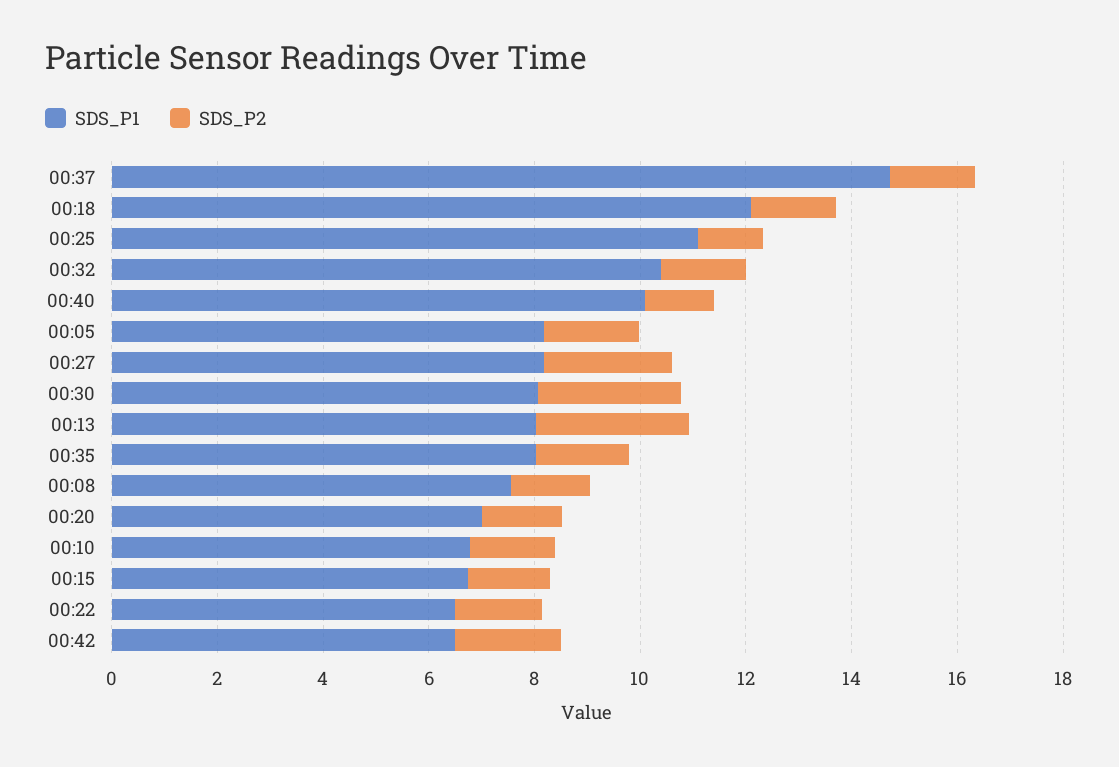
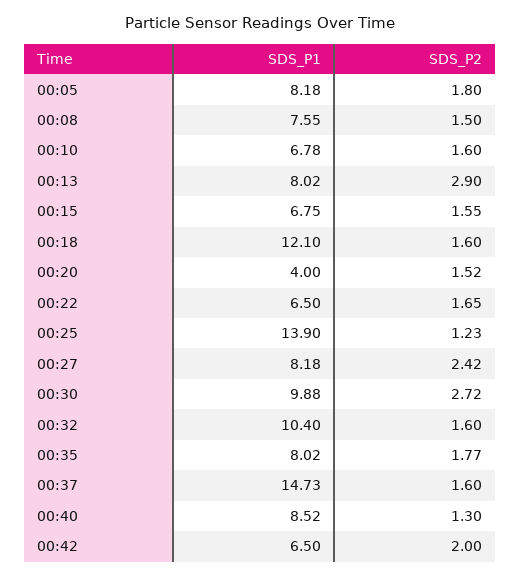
SDS_P1, 00:25: 11 -> 13.9
SDS_P1, 00:40: 10 -> 8.52
SDS_P1, 00:30: 8 -> 9.88
SDS_P1, 00:20: 7 -> 4

